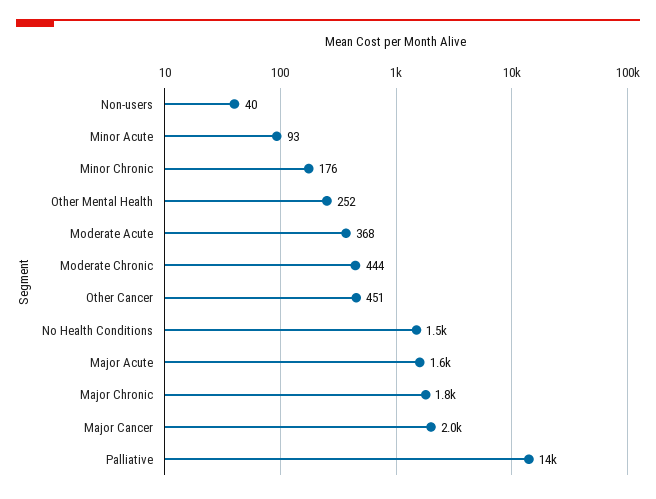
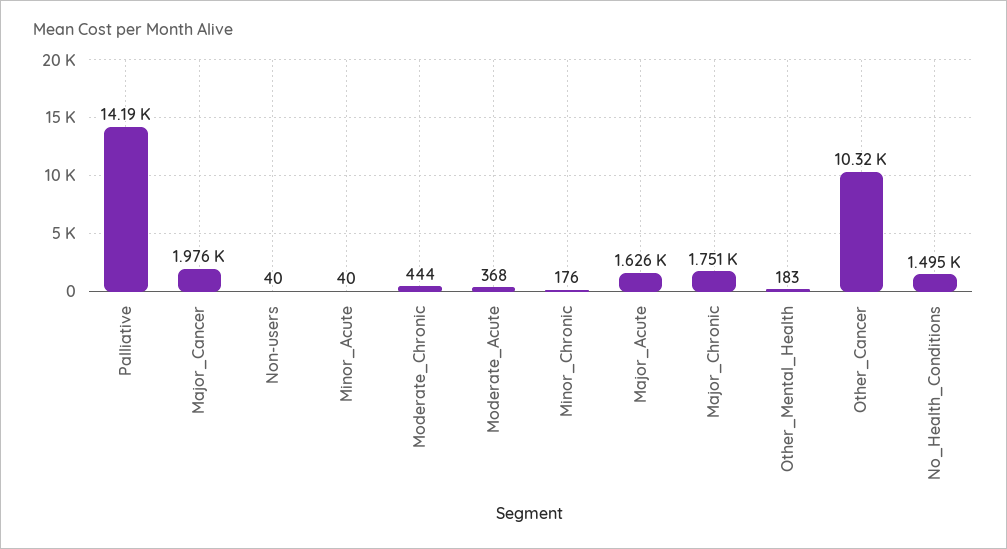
Minor Acute: 93 -> 40
Other Mental Health: 252 -> 183
Other Cancer: 451 -> 10320

